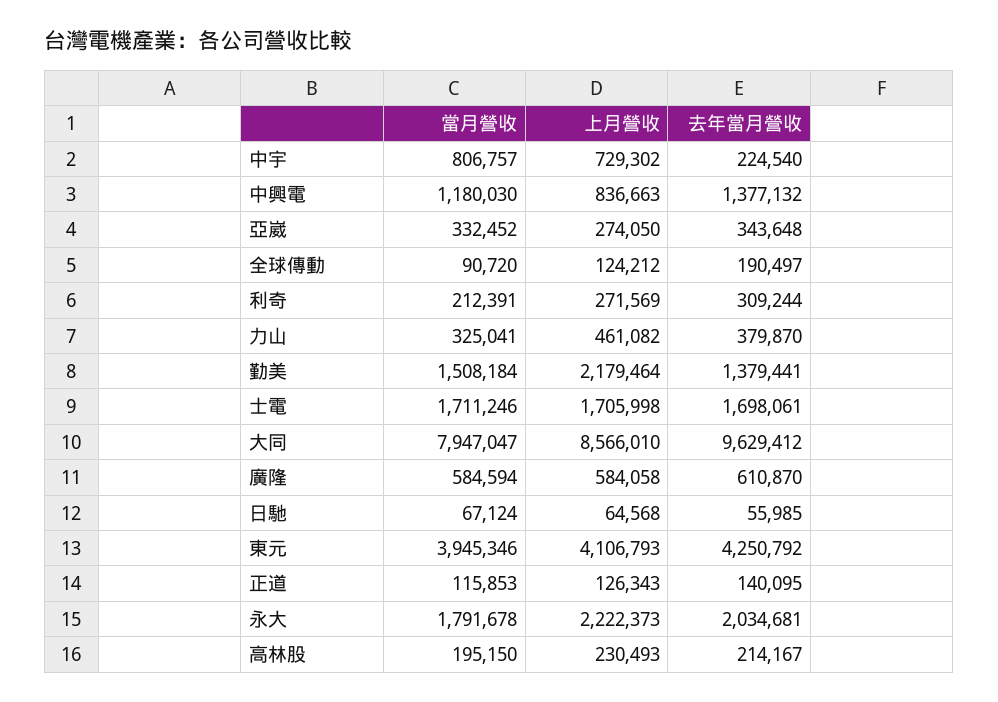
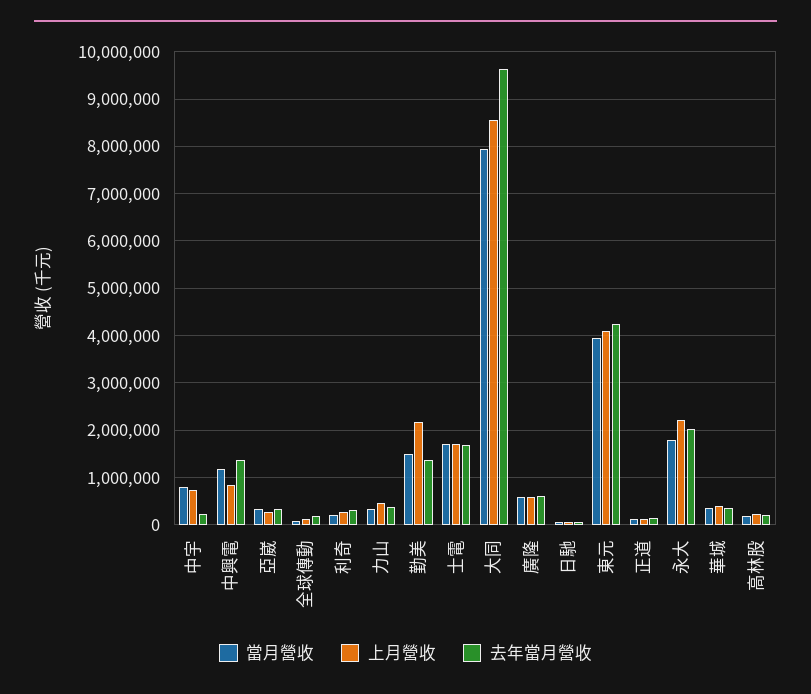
當月營收, 華城: none -> 400000
上月營收, 華城: none -> 400000
去年當月營收, 華城: none -> 400000

